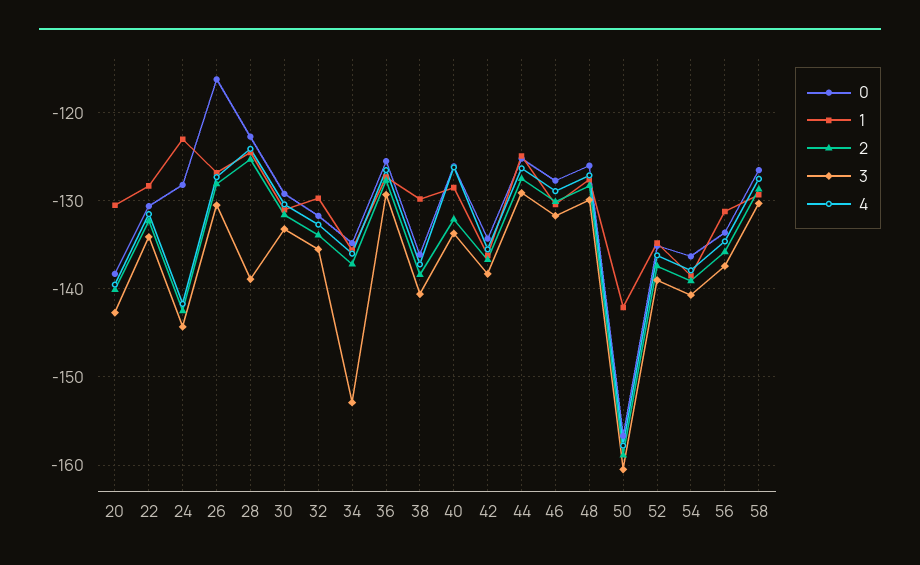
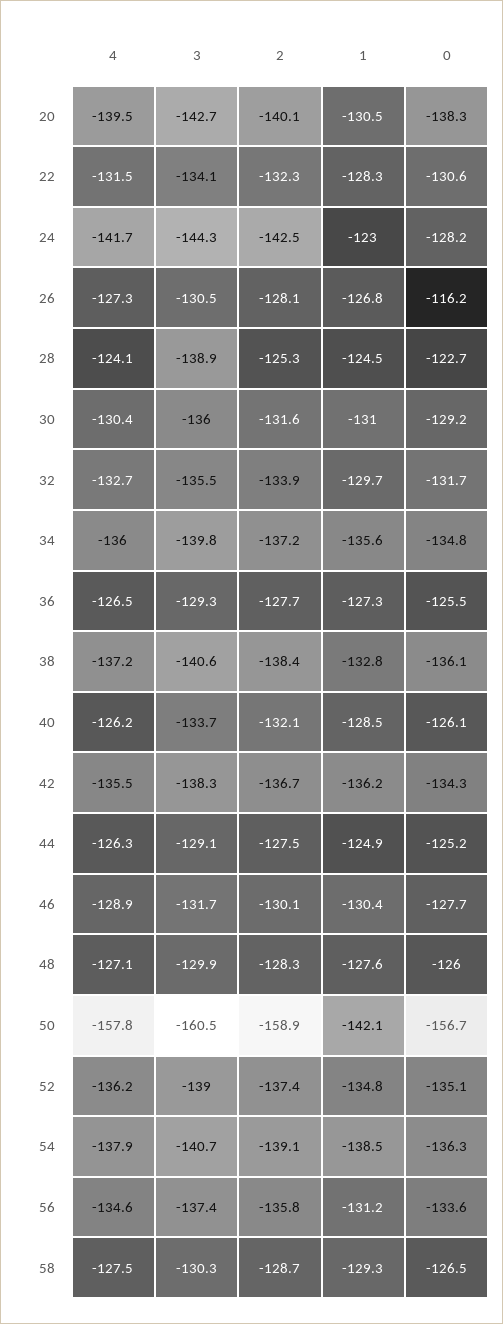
3, 30: -133 -> -136
3, 34: -153 -> -139.8
1, 38: -130 -> -132.8

